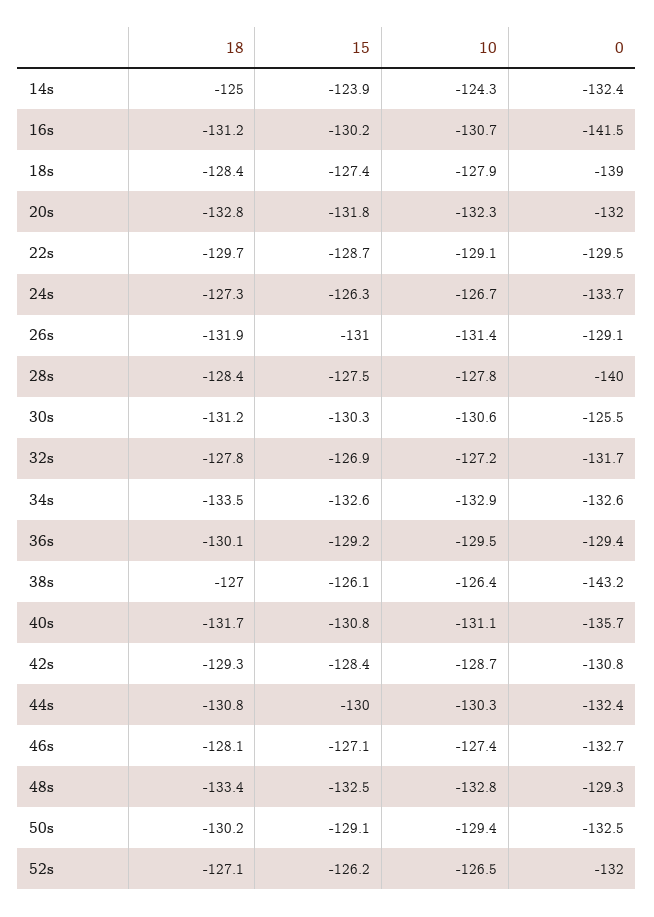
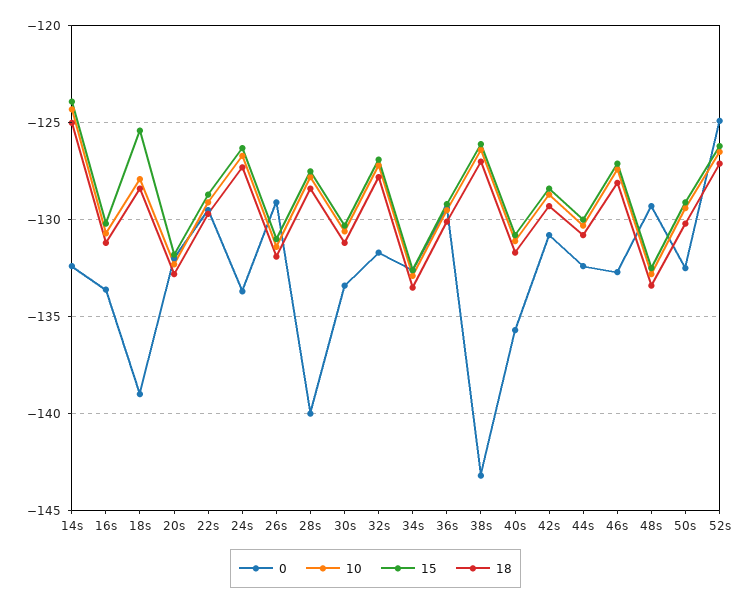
0, 16s: -141.5 -> -133.5
15, 18s: -127.4 -> -125.5
0, 30s: -125.5 -> -133.5
0, 52s: -132 -> -125

